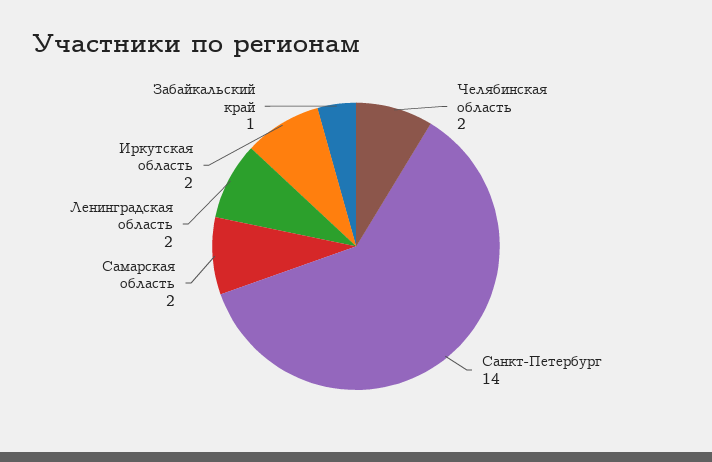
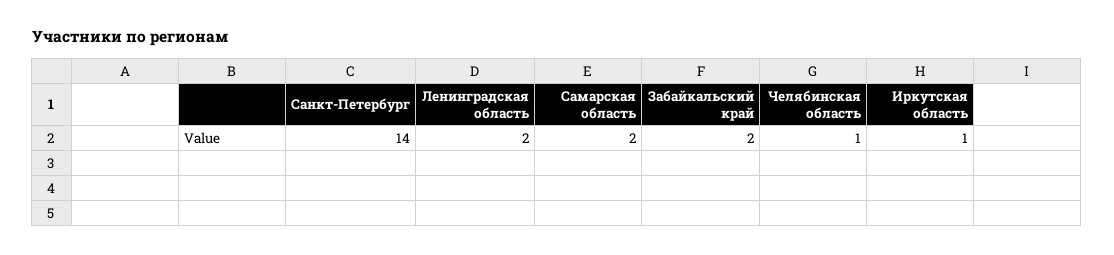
Челябинская область: 2 -> 1
Иркутская область: 2 -> 1
Забайкальский край: 1 -> 2

